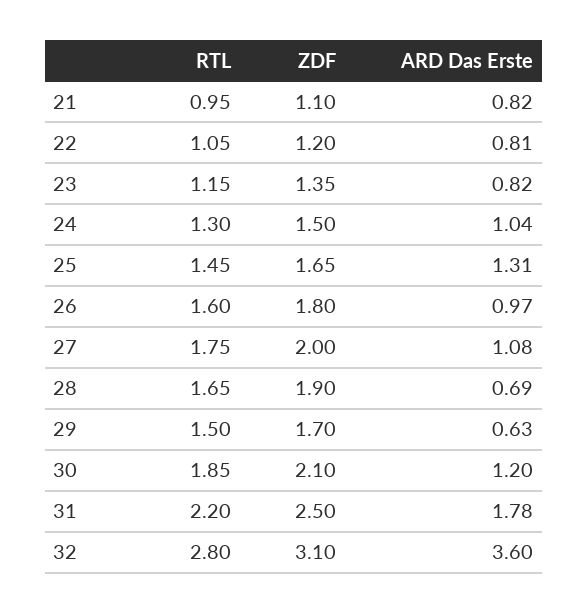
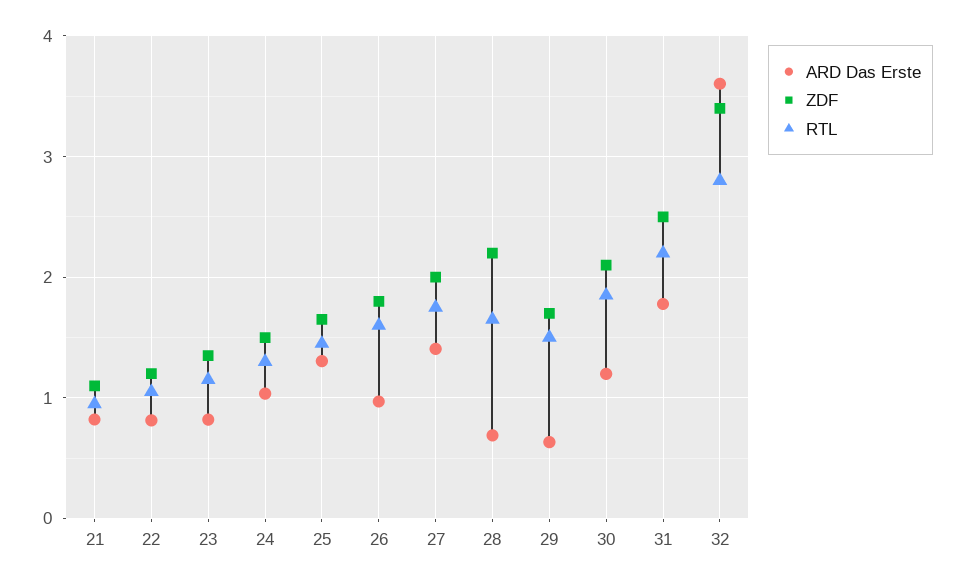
ARD Das Erste, 27: 1.08 -> 1.4
ZDF, 28: 1.9 -> 2.2
ZDF, 32: 3.1 -> 3.4

